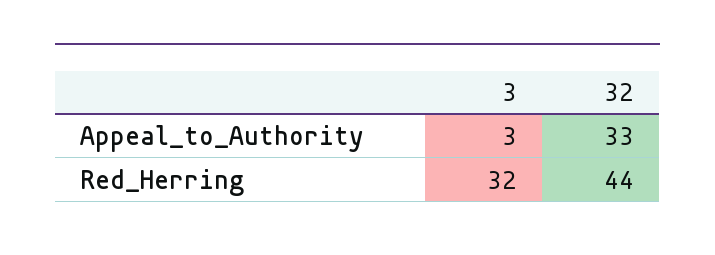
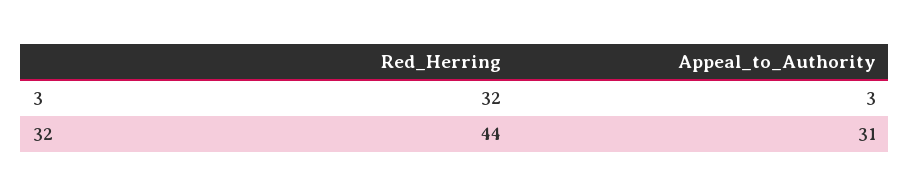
32, Appeal_to_Authority: 33 -> 31

